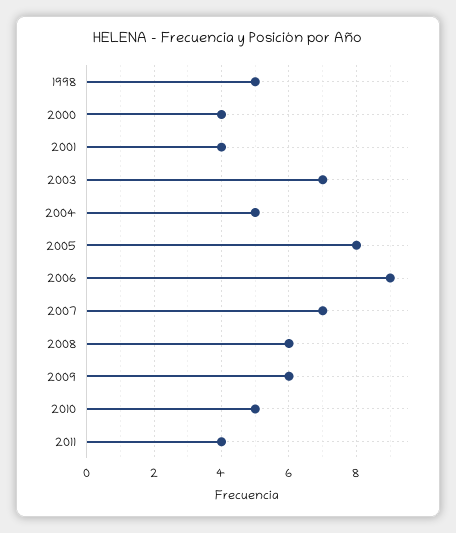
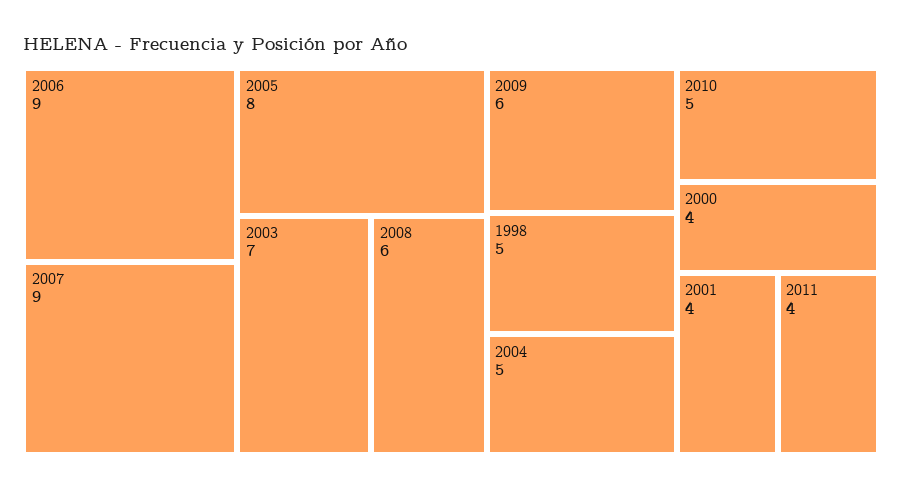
2007: 7 -> 9

